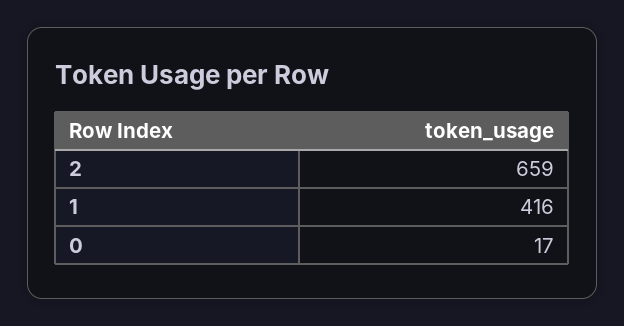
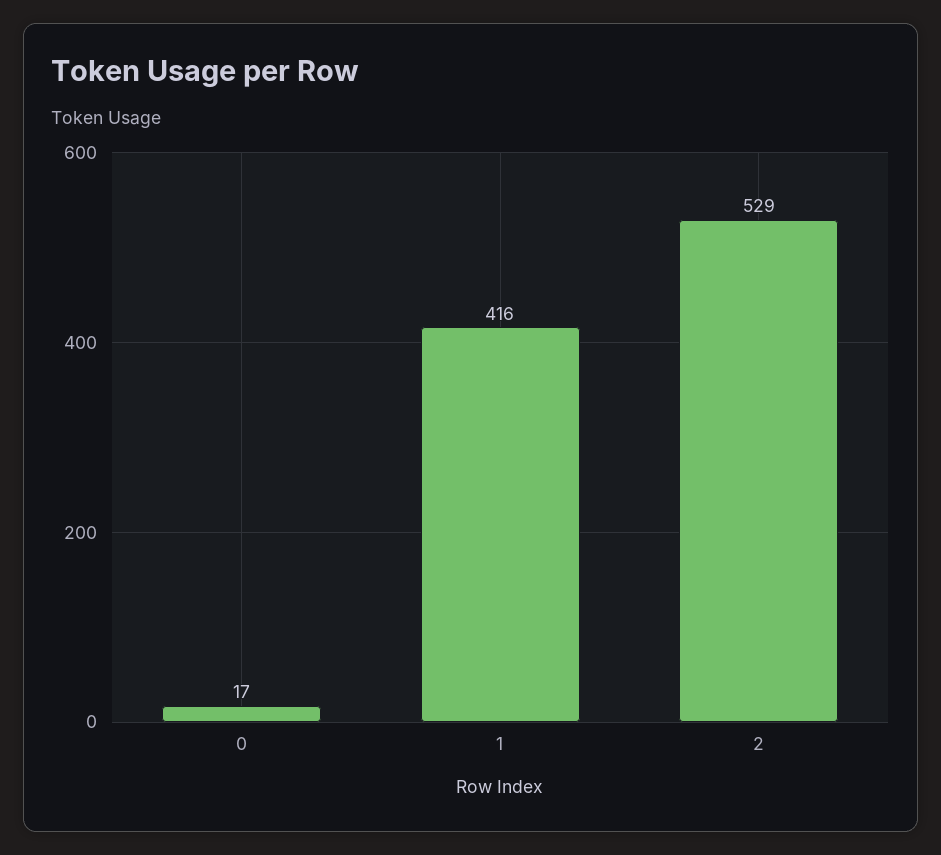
2: 659 -> 529

